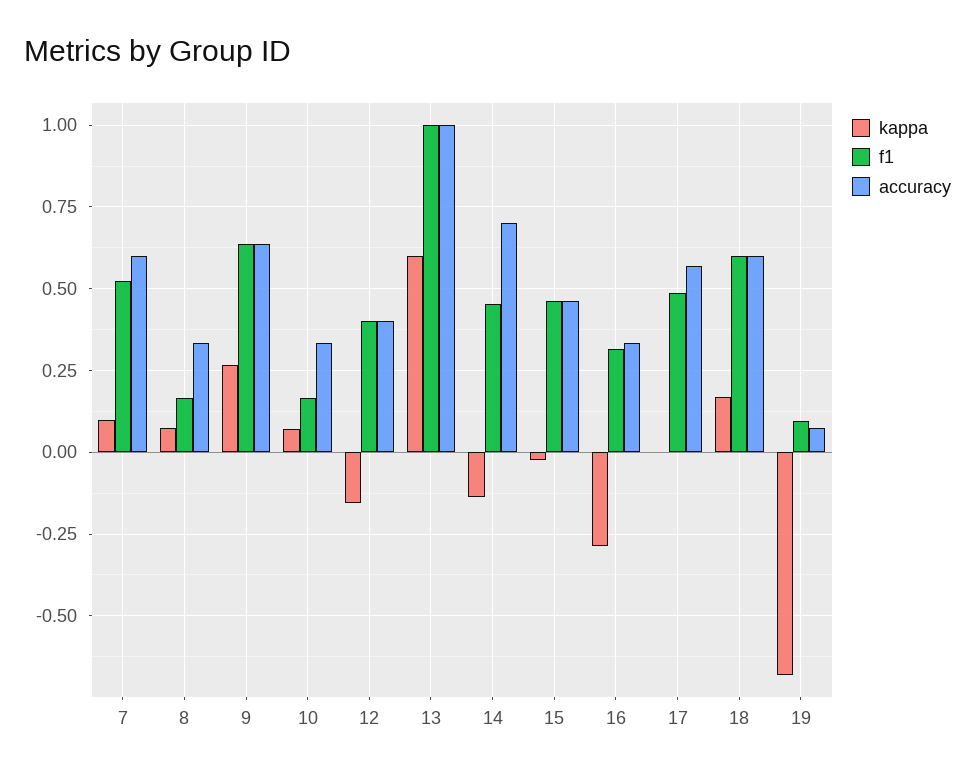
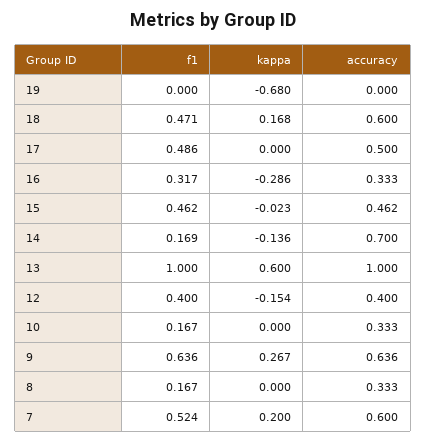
kappa, 7: 0.1 -> 0.2
kappa, 8: 0.075 -> 0
kappa, 10: 0.075 -> 0
f1, 14: 0.45 -> 0.169
accuracy, 17: 0.575 -> 0.5
f1, 18: 0.6 -> 0.471
f1, 19: 0.1 -> 0
accuracy, 19: 0.075 -> 0

